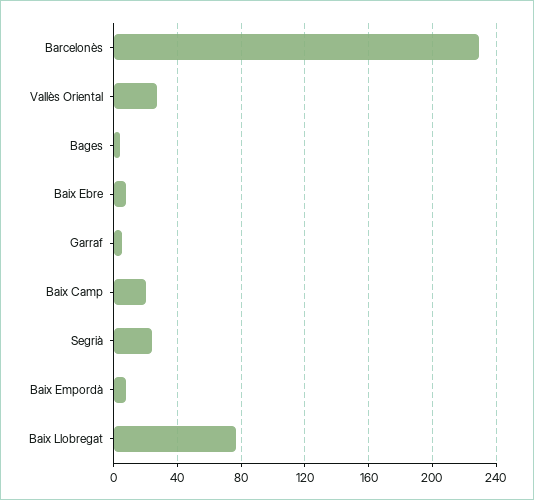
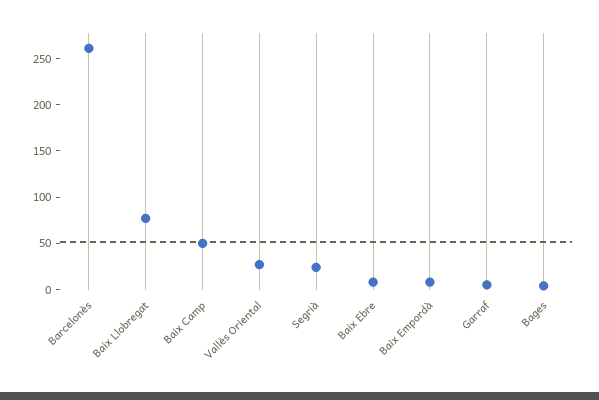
Barcelonès: 230 -> 260
Baix Camp: 20 -> 50

